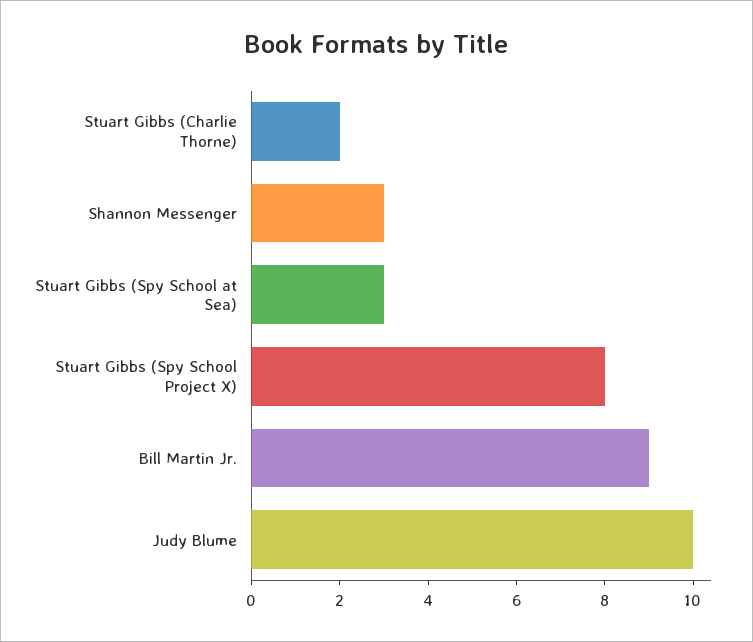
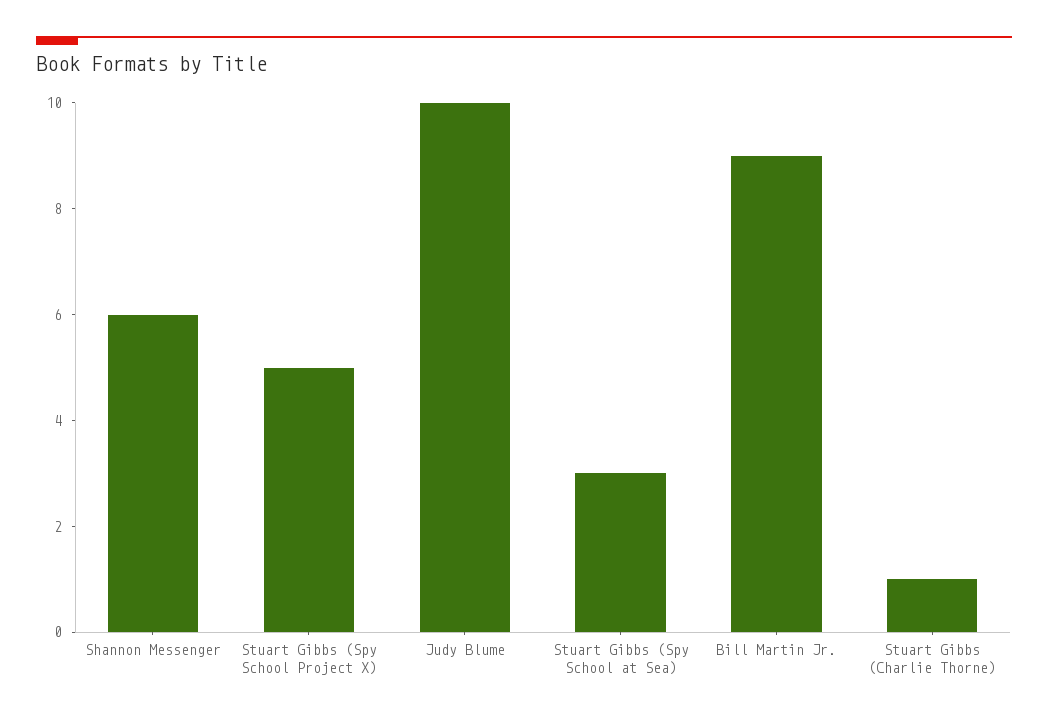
Stuart Gibbs (Charlie Thorne): 2 -> 1
Shannon Messenger: 3 -> 6
Stuart Gibbs (Spy School Project X): 8 -> 5

